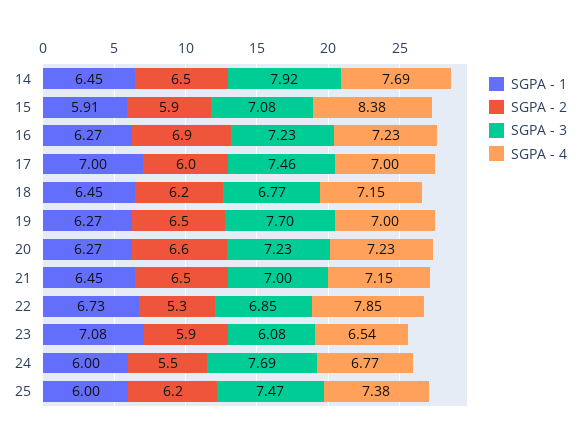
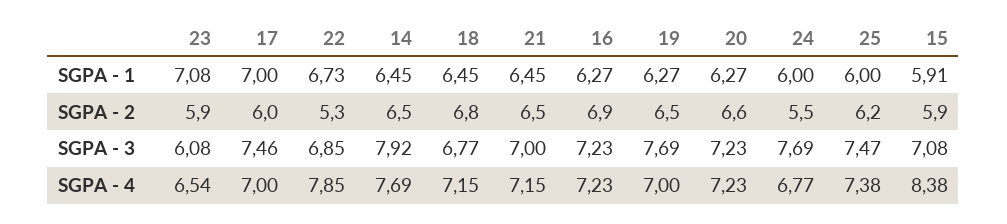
SGPA - 2, 18: 6.2 -> 6.8
SGPA - 3, 19: 7.7 -> 7.69

